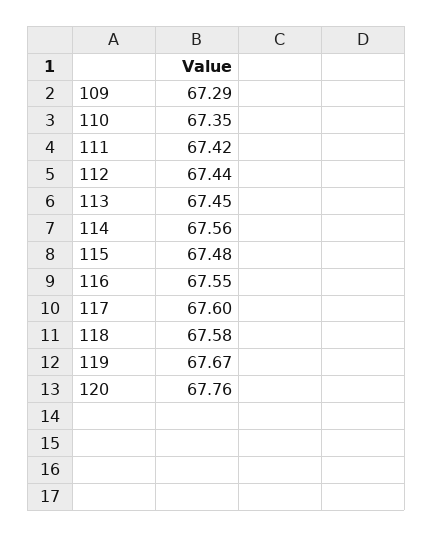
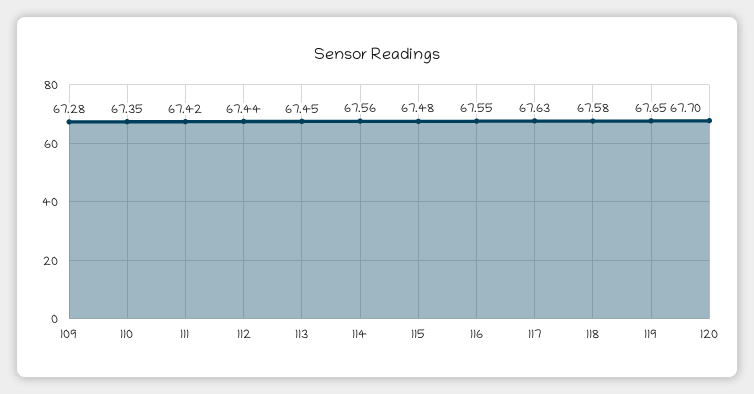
109: 67.29 -> 67.28
117: 67.6 -> 67.63
119: 67.67 -> 67.65
120: 67.76 -> 67.7

